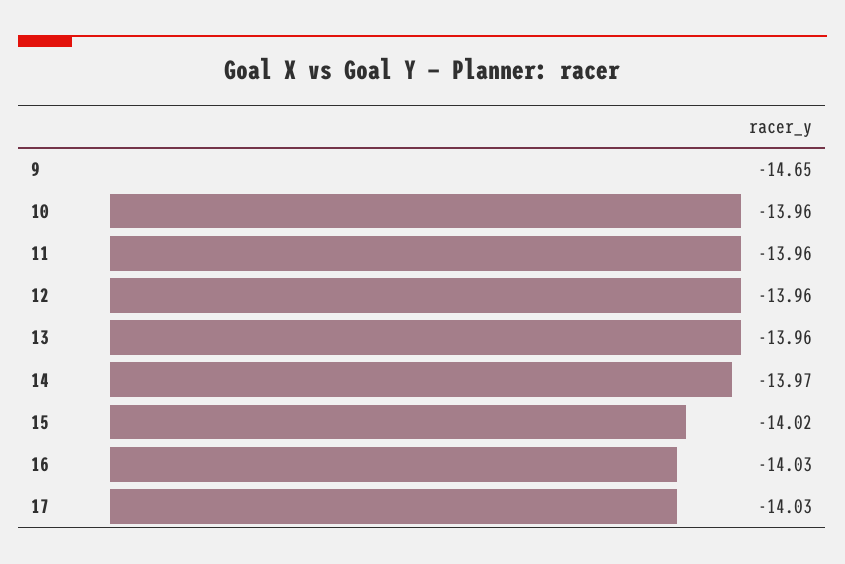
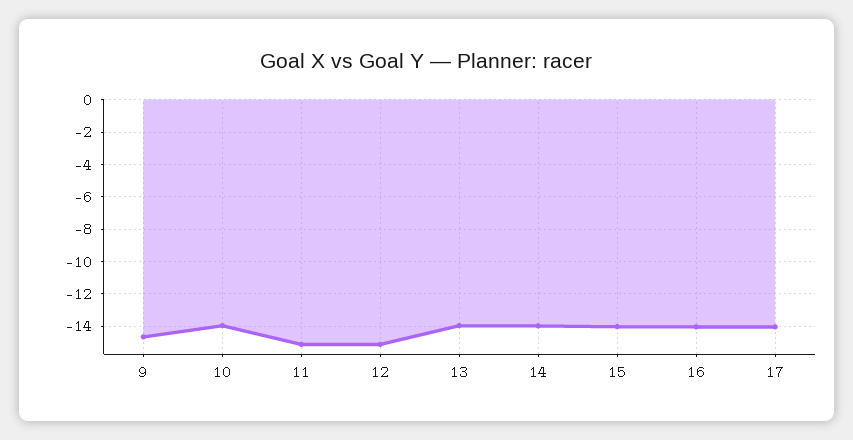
11: -13.96 -> -15
12: -13.96 -> -15

